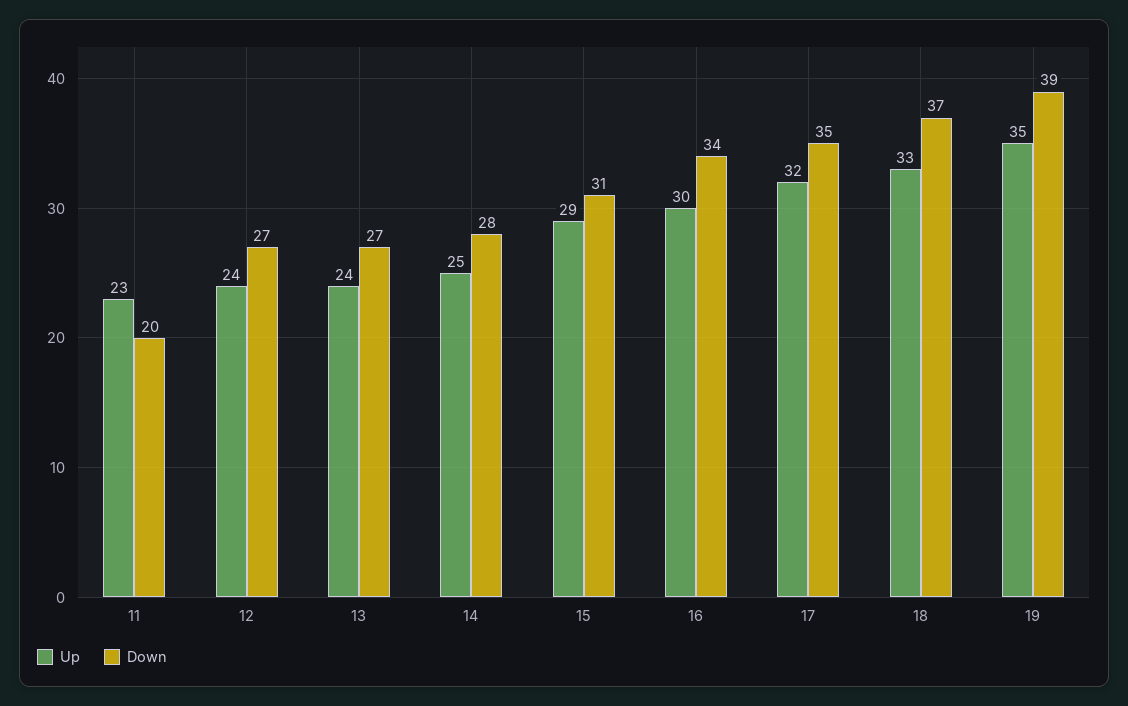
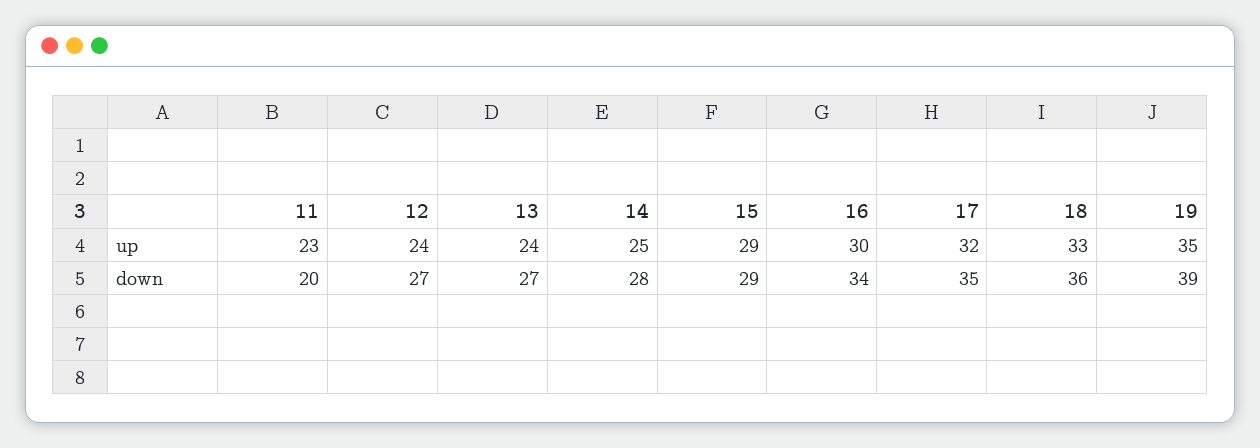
Down, 15: 31 -> 29
Down, 18: 37 -> 36

